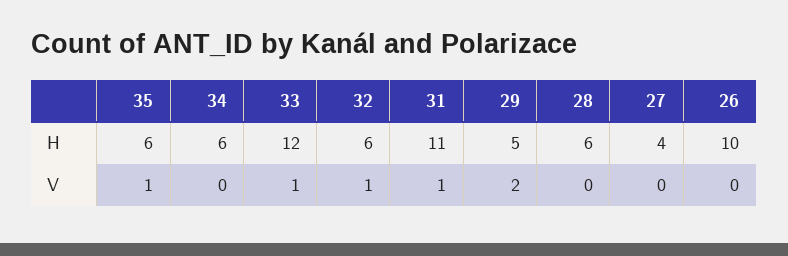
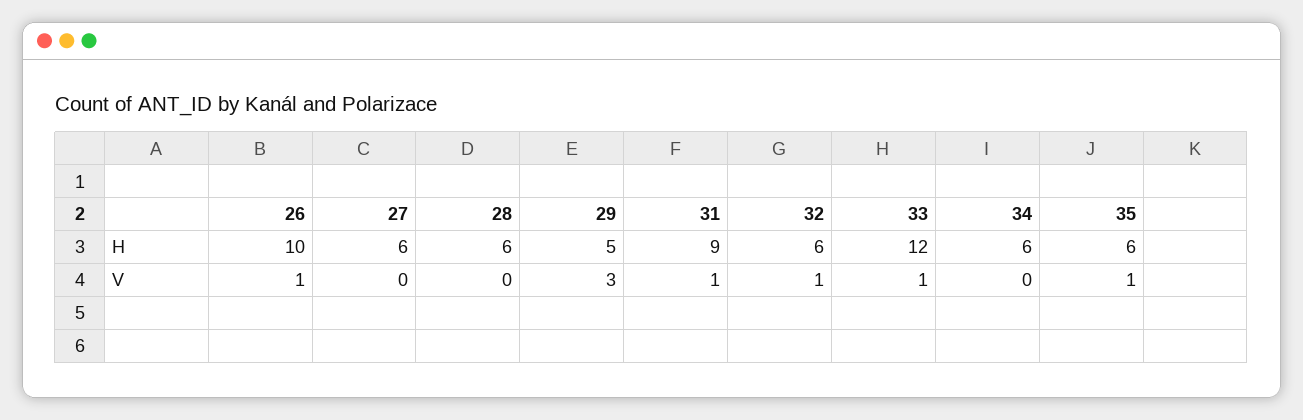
31, H: 11 -> 9
27, H: 4 -> 6
29, V: 2 -> 3
26, V: 0 -> 1

